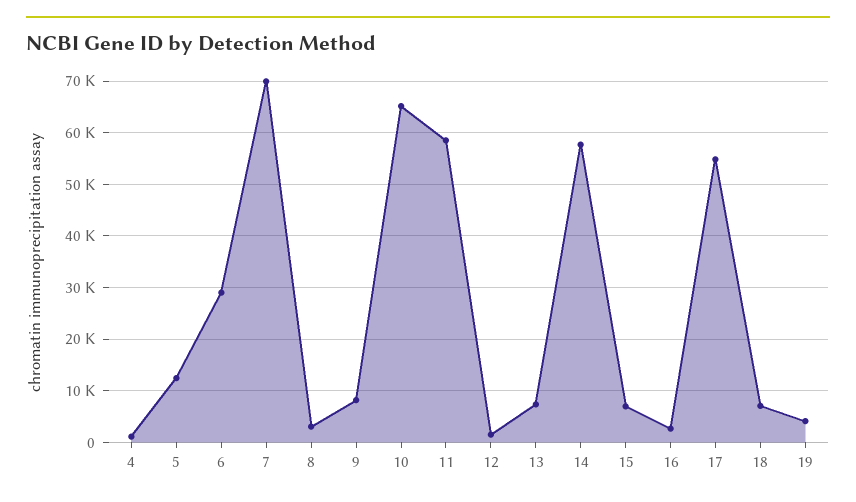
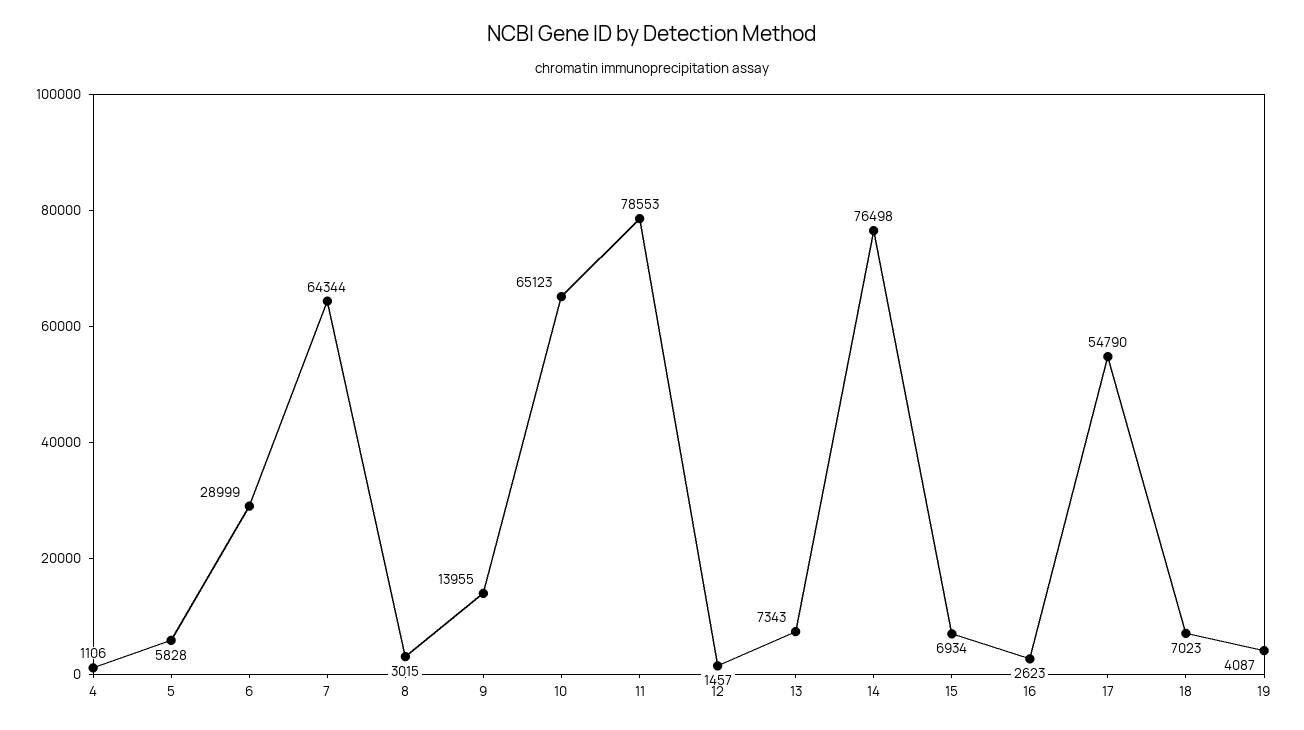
5: 12000 -> 5828
7: 70000 -> 64344
9: 8000 -> 13955
11: 58000 -> 78553
14: 58000 -> 76498

